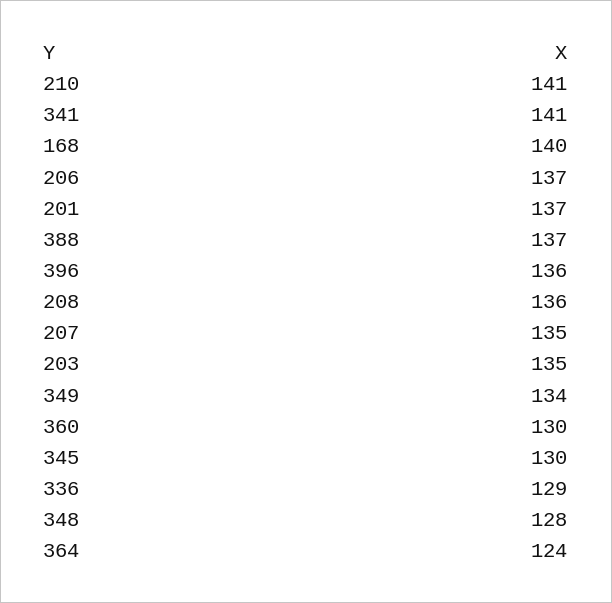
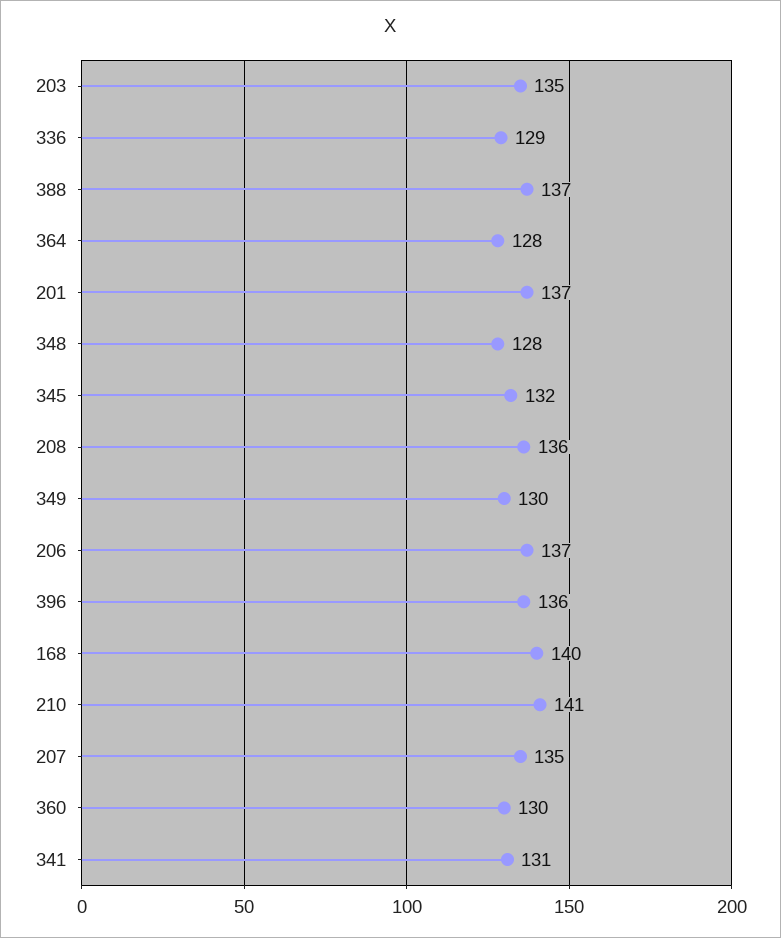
341: 141 -> 131
349: 134 -> 130
345: 130 -> 132
364: 124 -> 128

